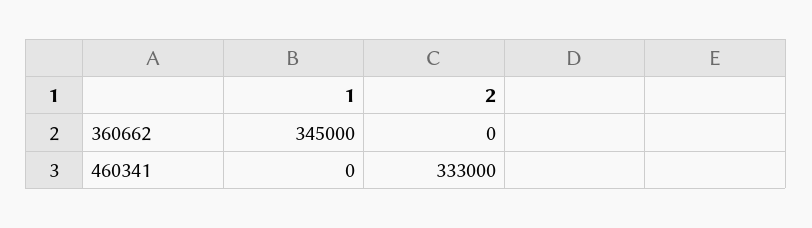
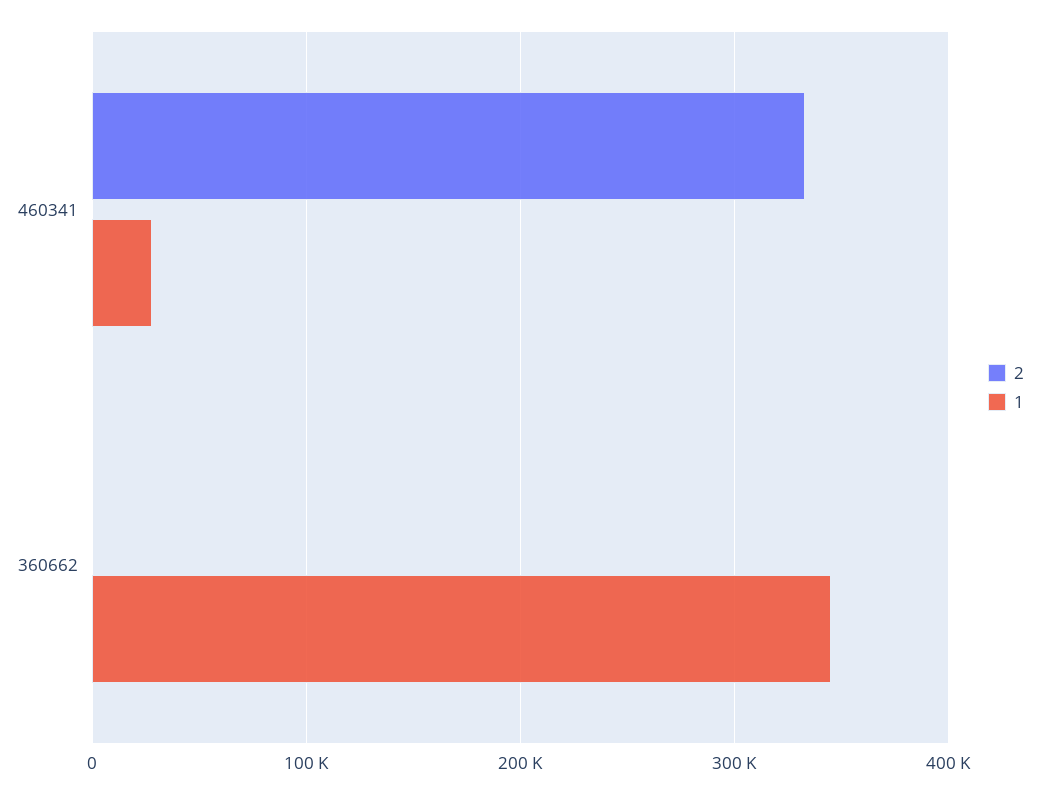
1, 460341: 0 -> 30000

